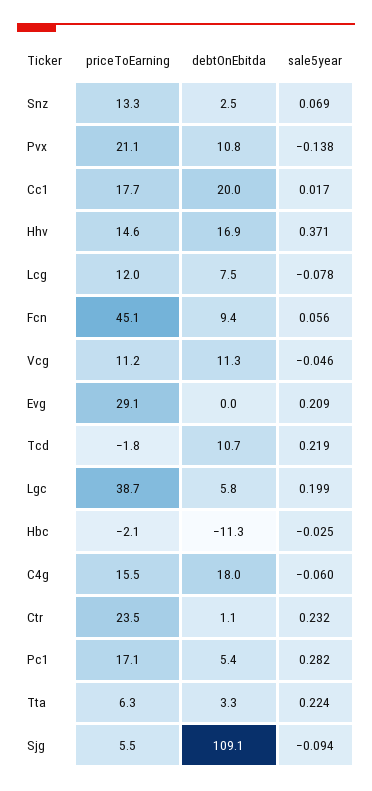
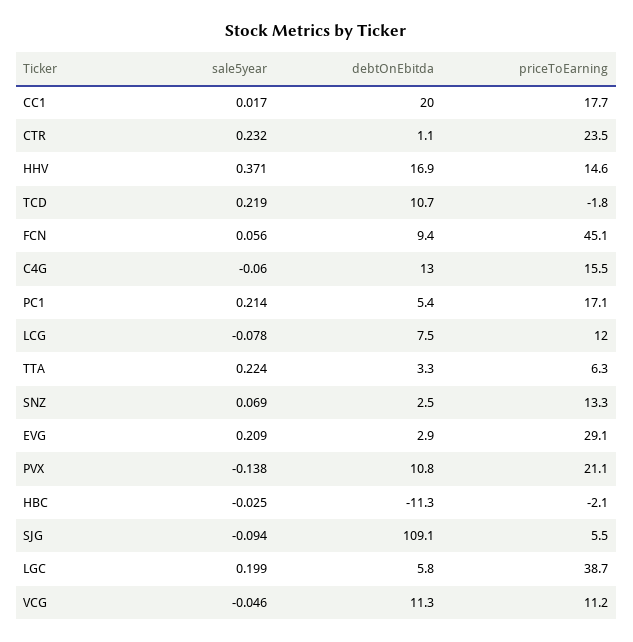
debtOnEbitda, Evg: 0 -> 2.9
debtOnEbitda, C4g: 18 -> 13
sale5year, Pc1: 0.282 -> 0.214

